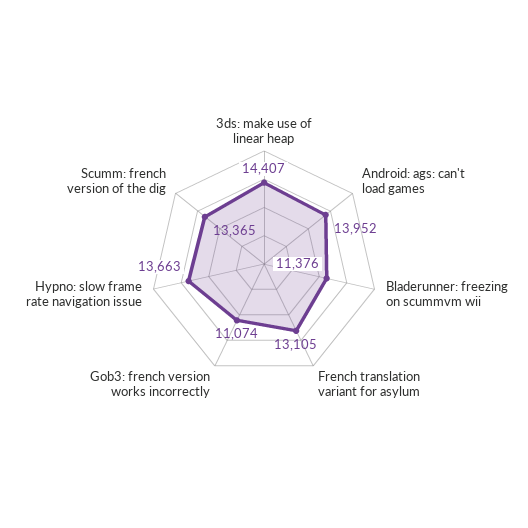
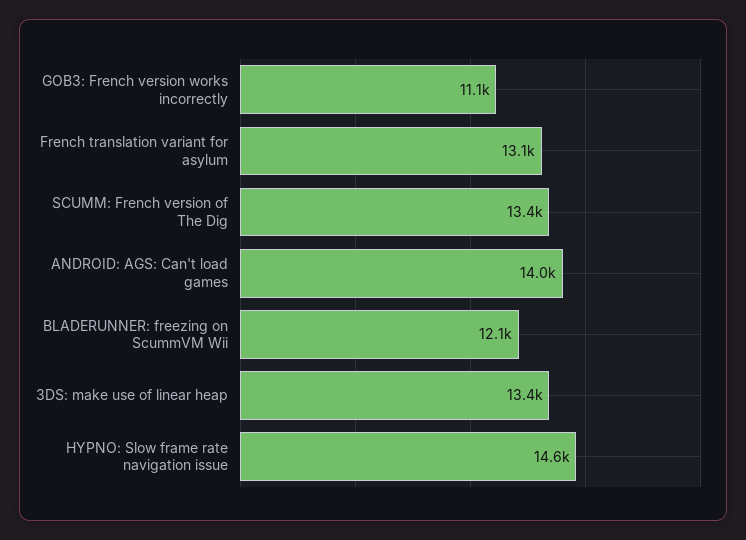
3ds: make use of linear heap: 14407 -> 13400
Bladerunner: freezing on scummvm wii: 11376 -> 12100
Hypno: slow frame rate navigation issue: 13663 -> 14600

